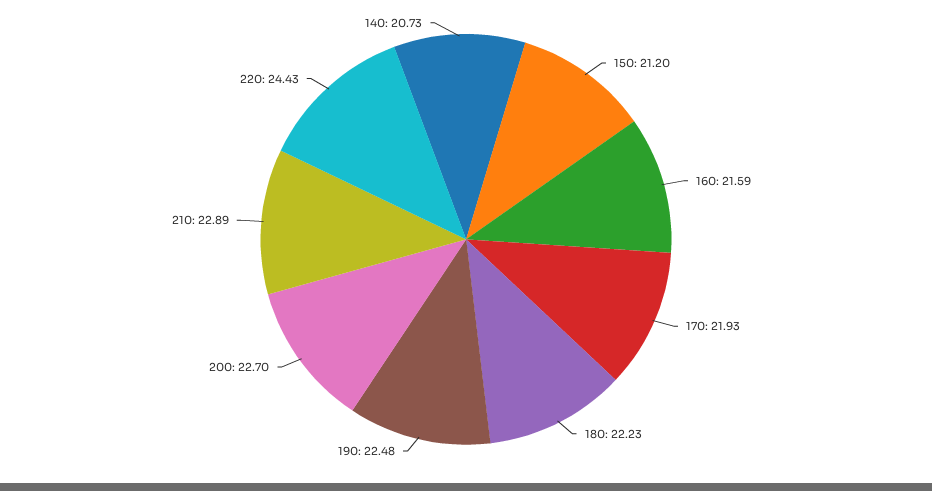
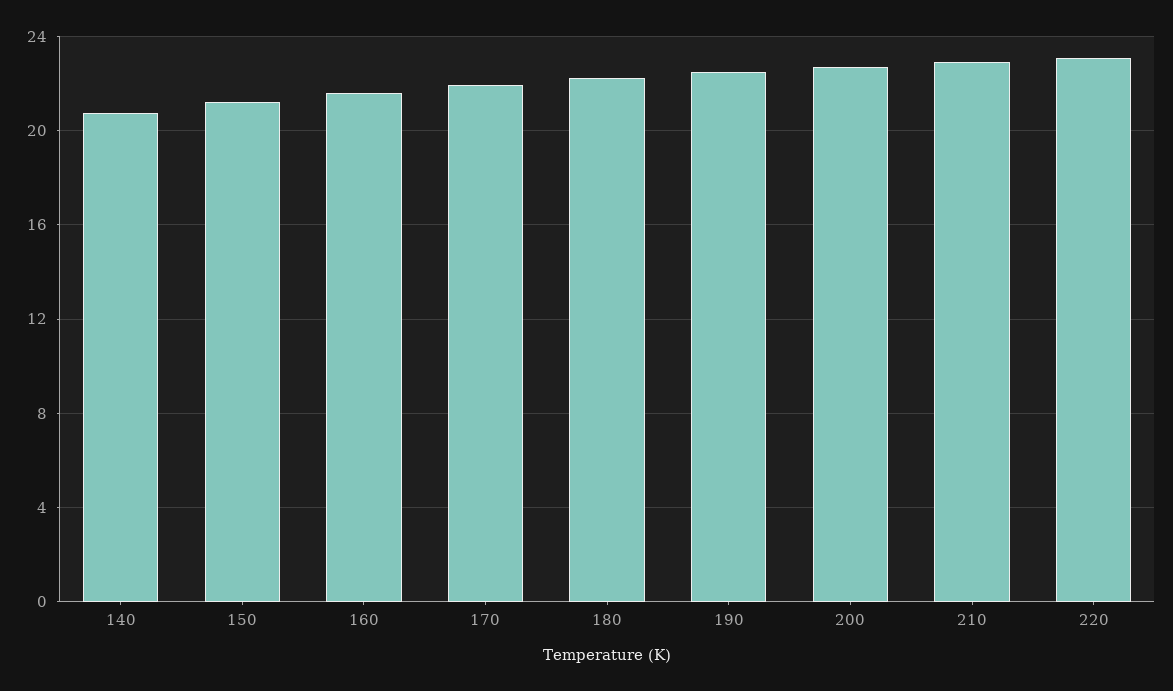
220: 24.43 -> 23

